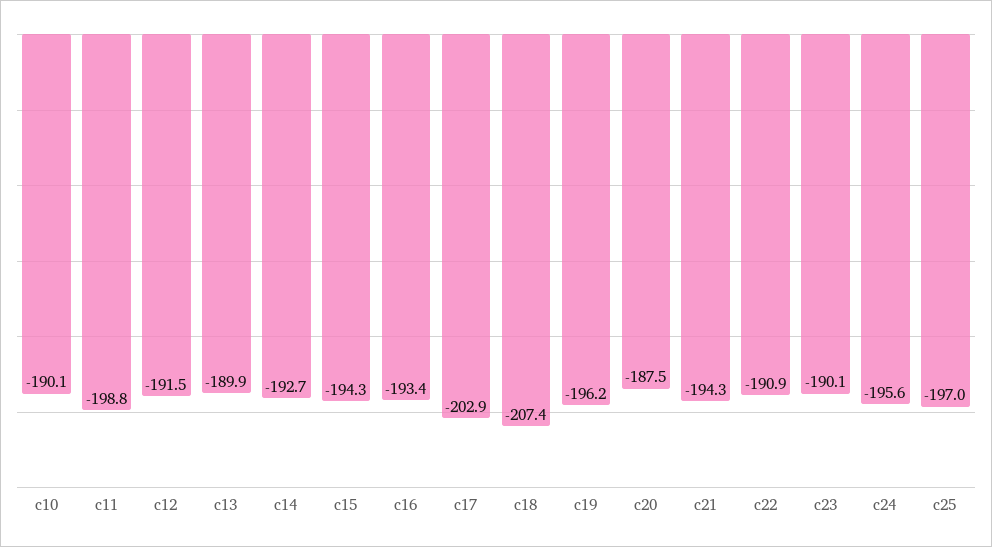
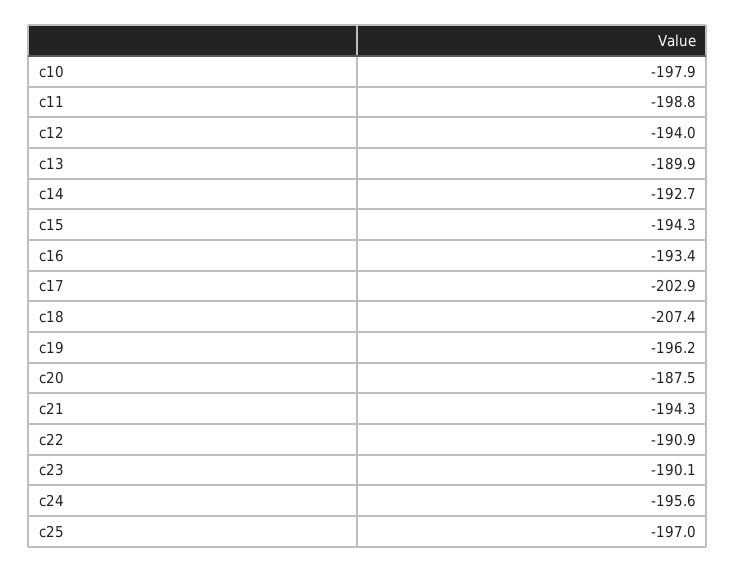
c10: -190.1 -> -197.9
c12: -191.5 -> -194

